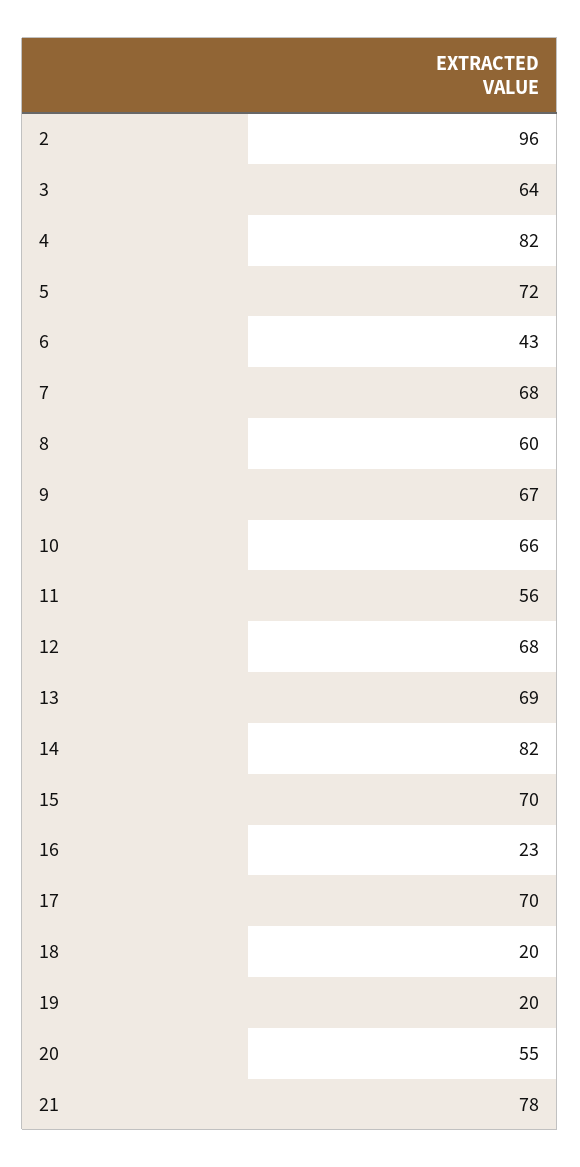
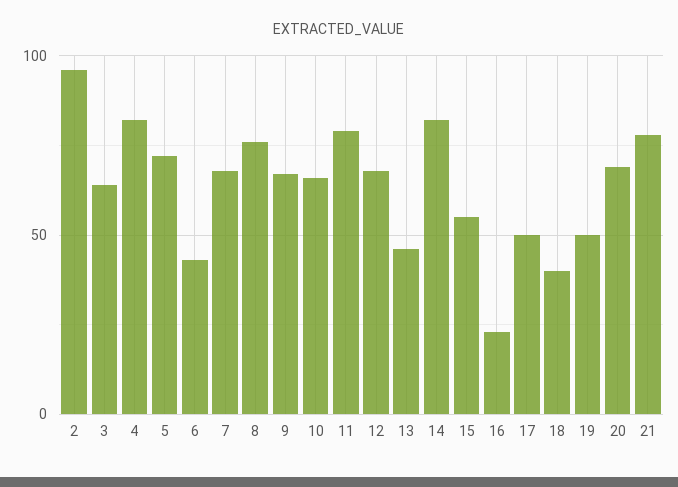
8: 60 -> 75
11: 56 -> 80
13: 69 -> 45
15: 70 -> 55
17: 70 -> 50
18: 20 -> 40
19: 20 -> 50
20: 55 -> 70

